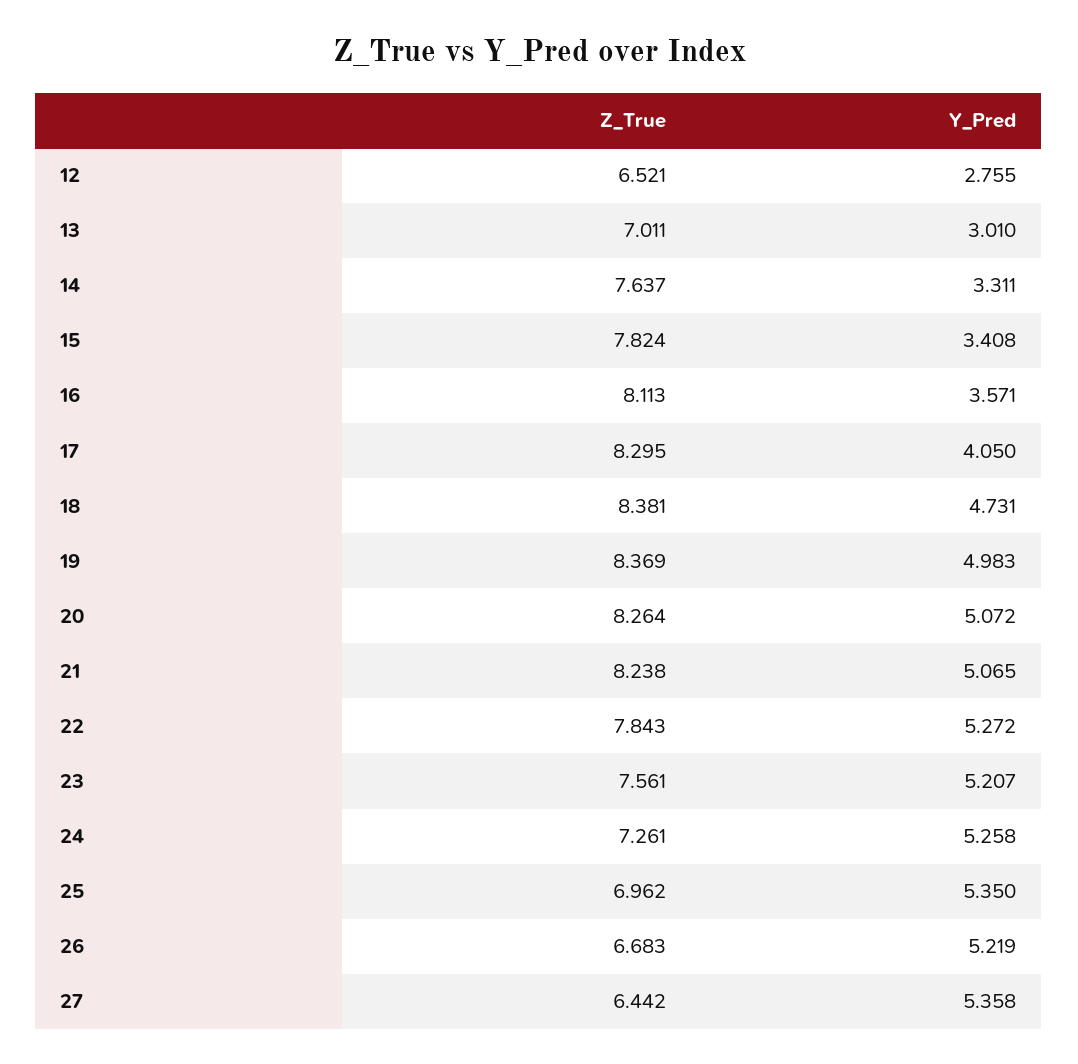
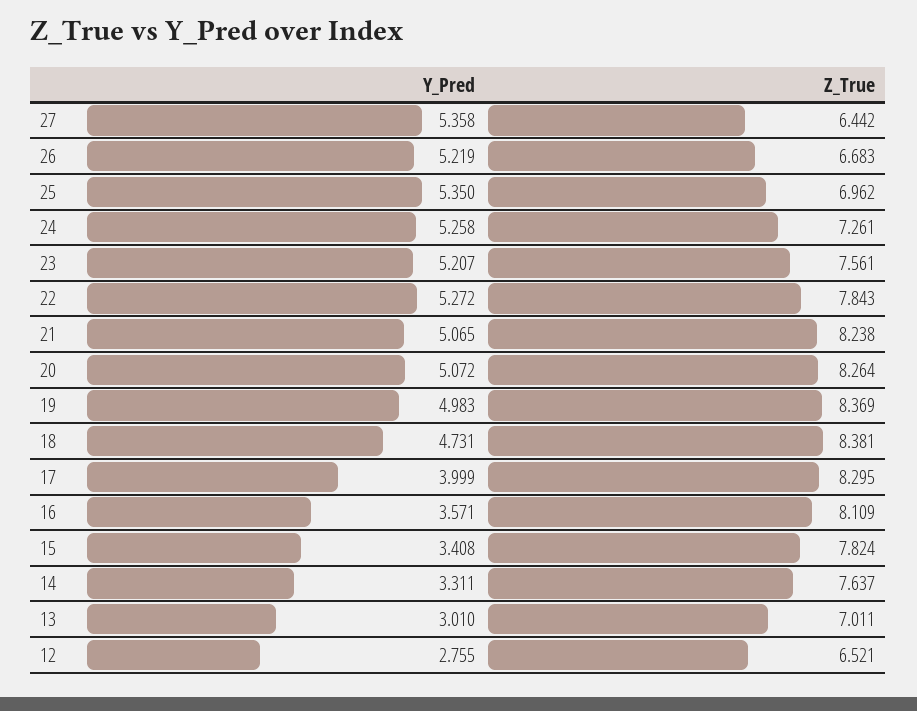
Z_True, 16: 8.113 -> 8.109
Y_Pred, 17: 4.05 -> 3.999

